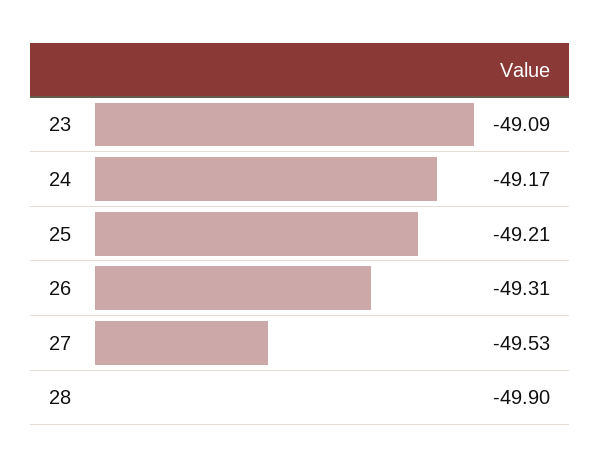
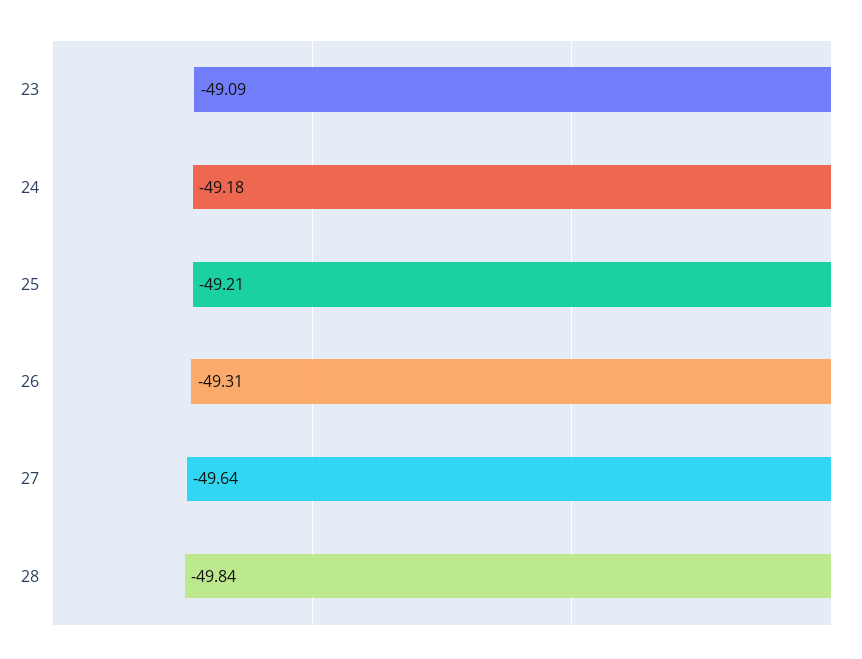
24: -49.17 -> -49.18
27: -49.53 -> -49.64
28: -49.9 -> -49.84

